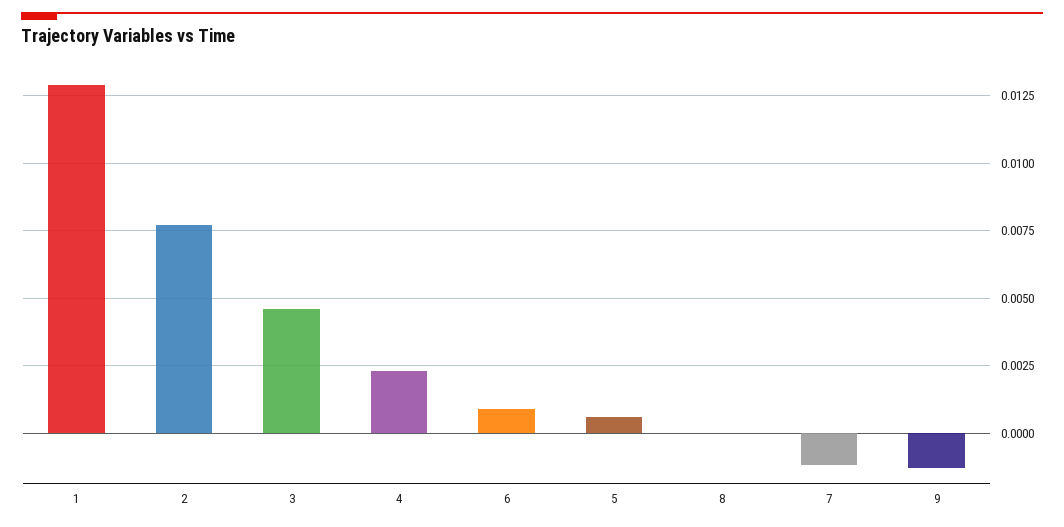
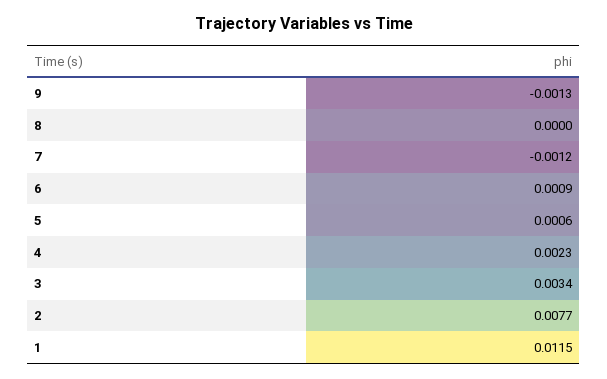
1: 0.013 -> 0.0115
3: 0.0045 -> 0.0034

